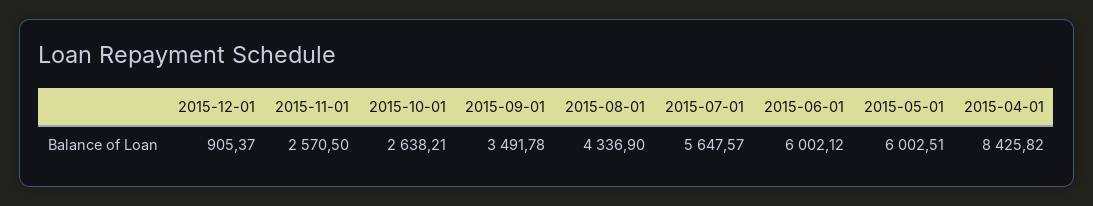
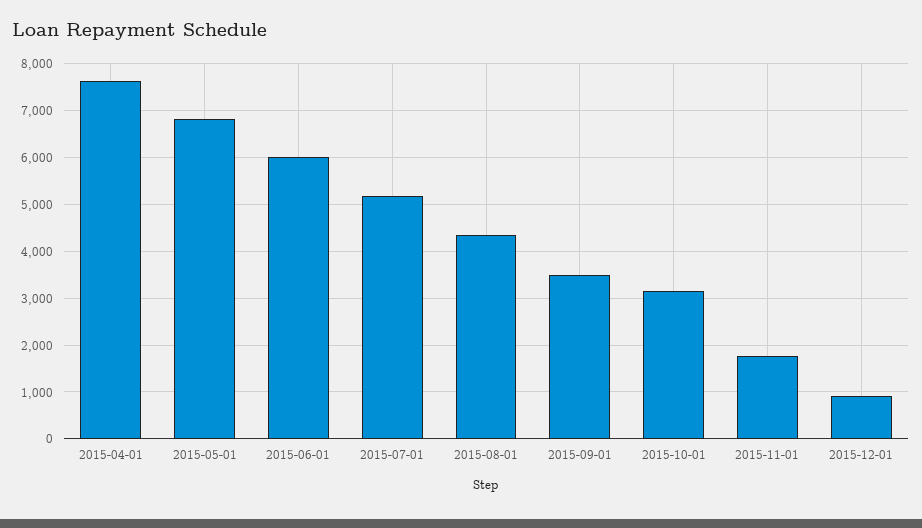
2015-11-01: 2570.5 -> 1800
2015-10-01: 2638.21 -> 3200
2015-07-01: 5647.57 -> 5200
2015-05-01: 6002.51 -> 6800
2015-04-01: 8425.82 -> 7600

